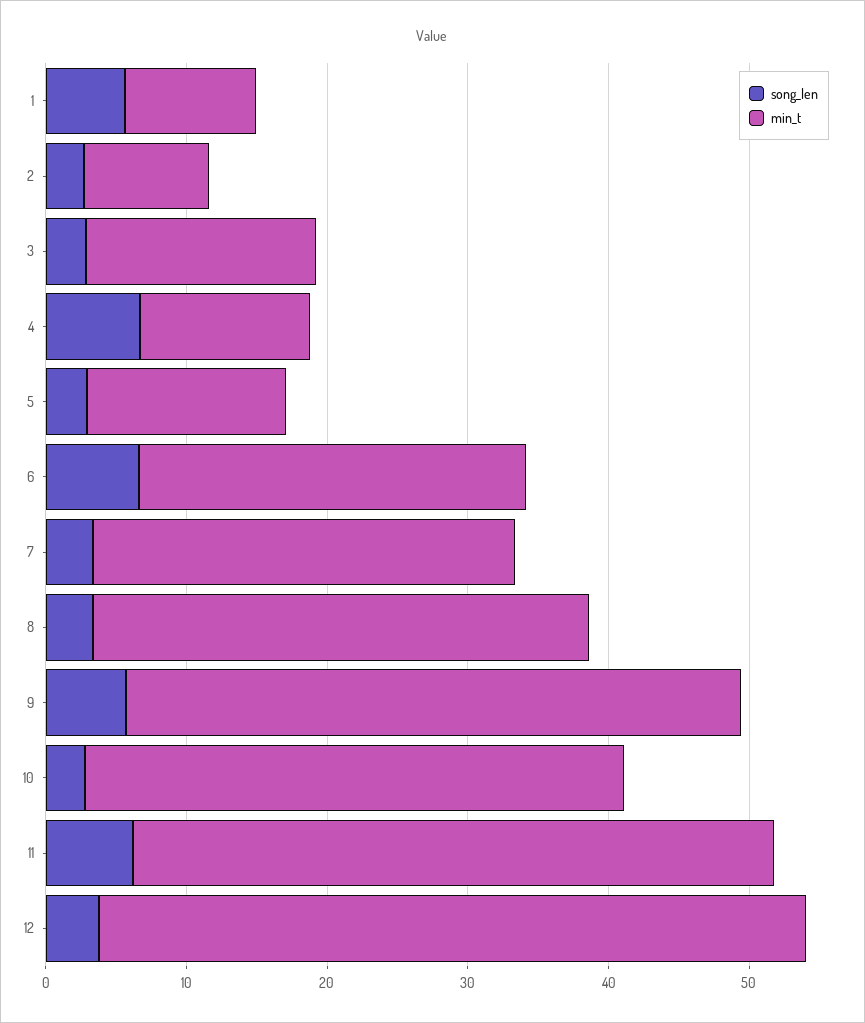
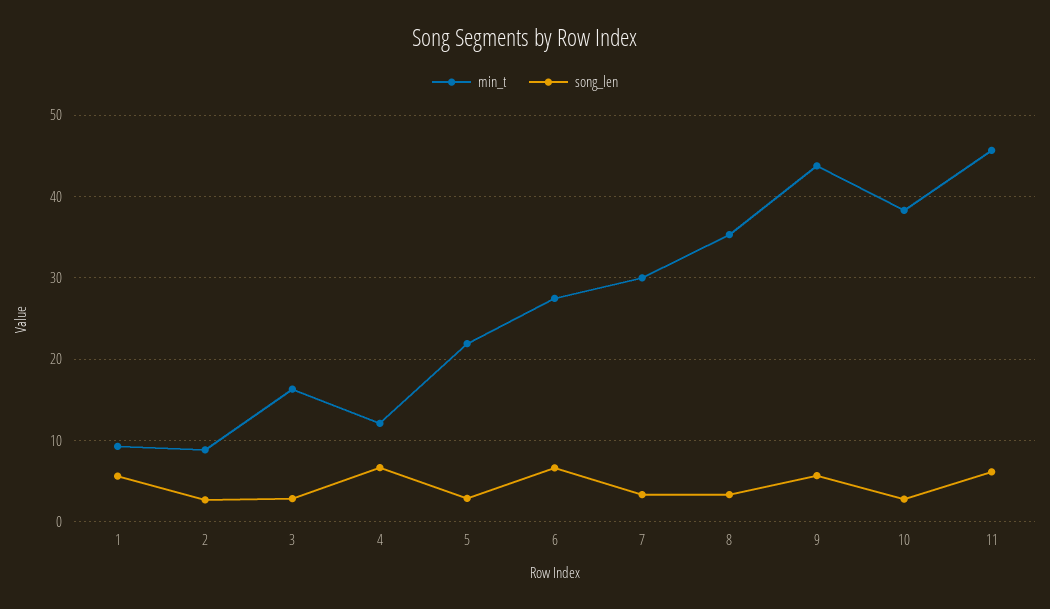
min_t, 5: 14 -> 22
song_len, 12: 4 -> none
min_t, 12: 50 -> none

